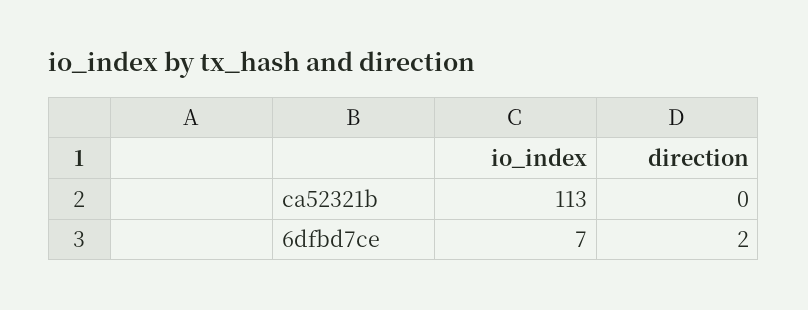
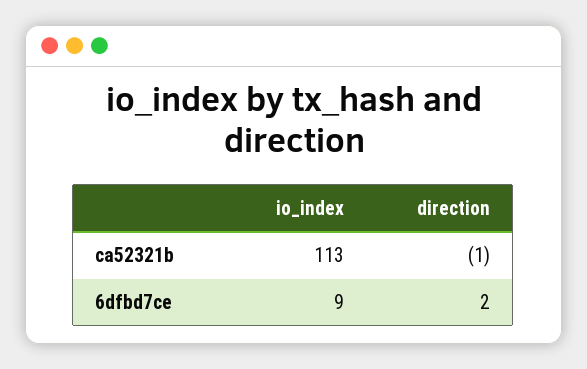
direction, ca52321b: 0 -> -1
io_index, 6dfbd7ce: 7 -> 9

